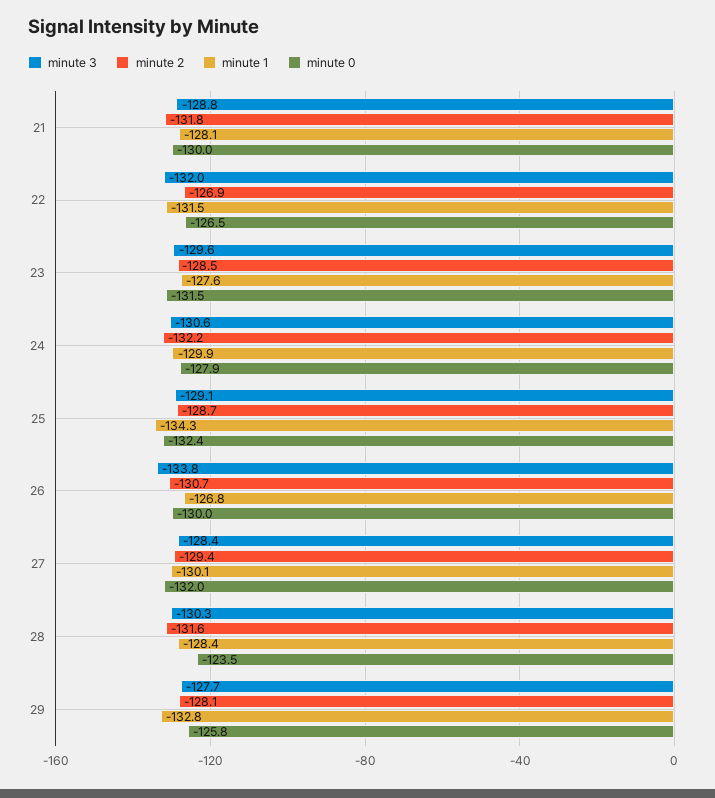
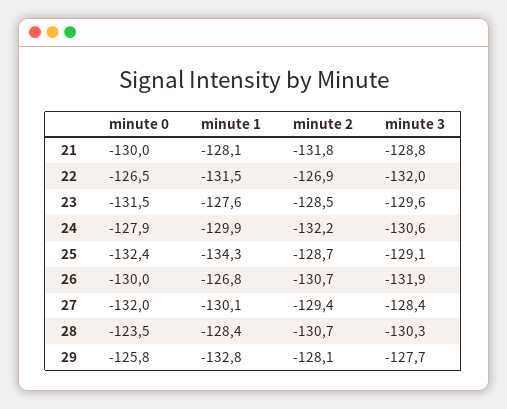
minute 3, 26: -133.8 -> -131.9
minute 2, 28: -131.6 -> -130.7

